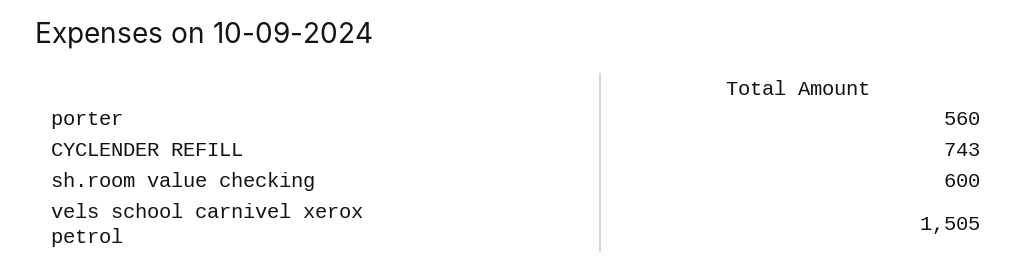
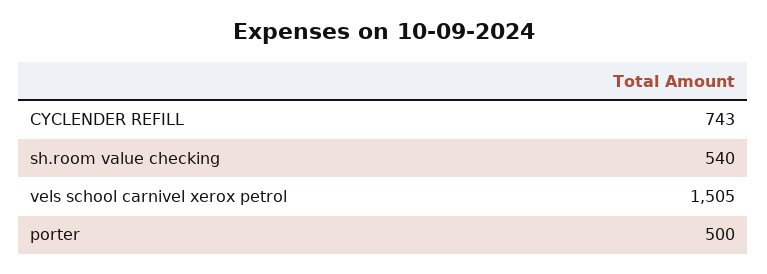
porter: 560 -> 500
sh.room value checking: 600 -> 540

